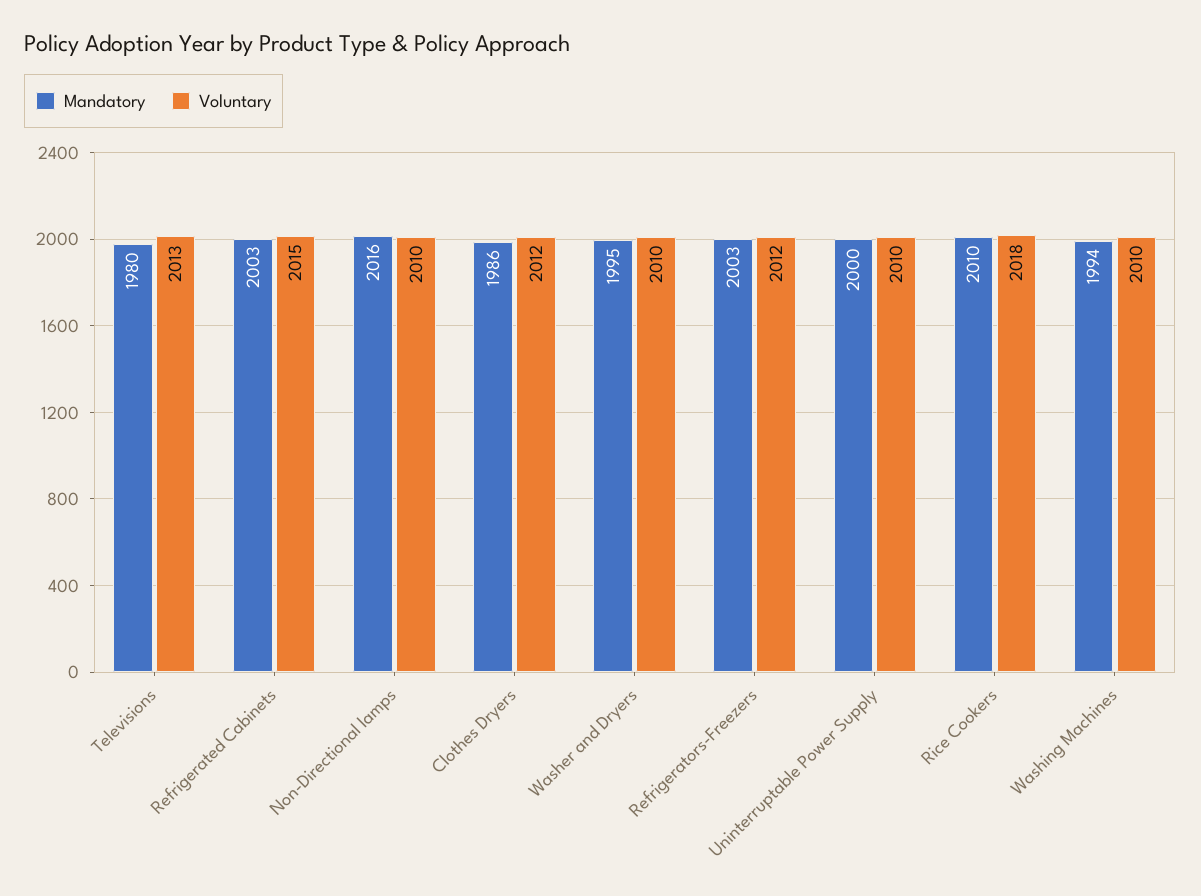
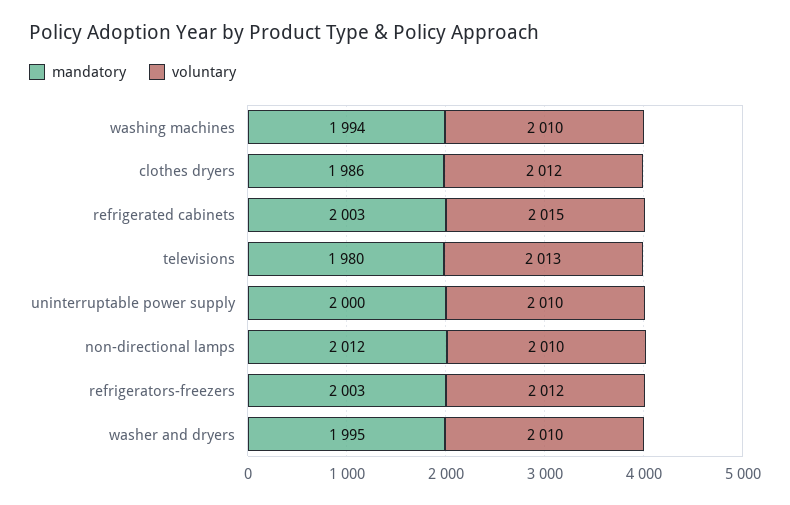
Mandatory, Non-Directional lamps: 2016 -> 2012
Mandatory, Rice Cookers: 2010 -> none
Voluntary, Rice Cookers: 2018 -> none

